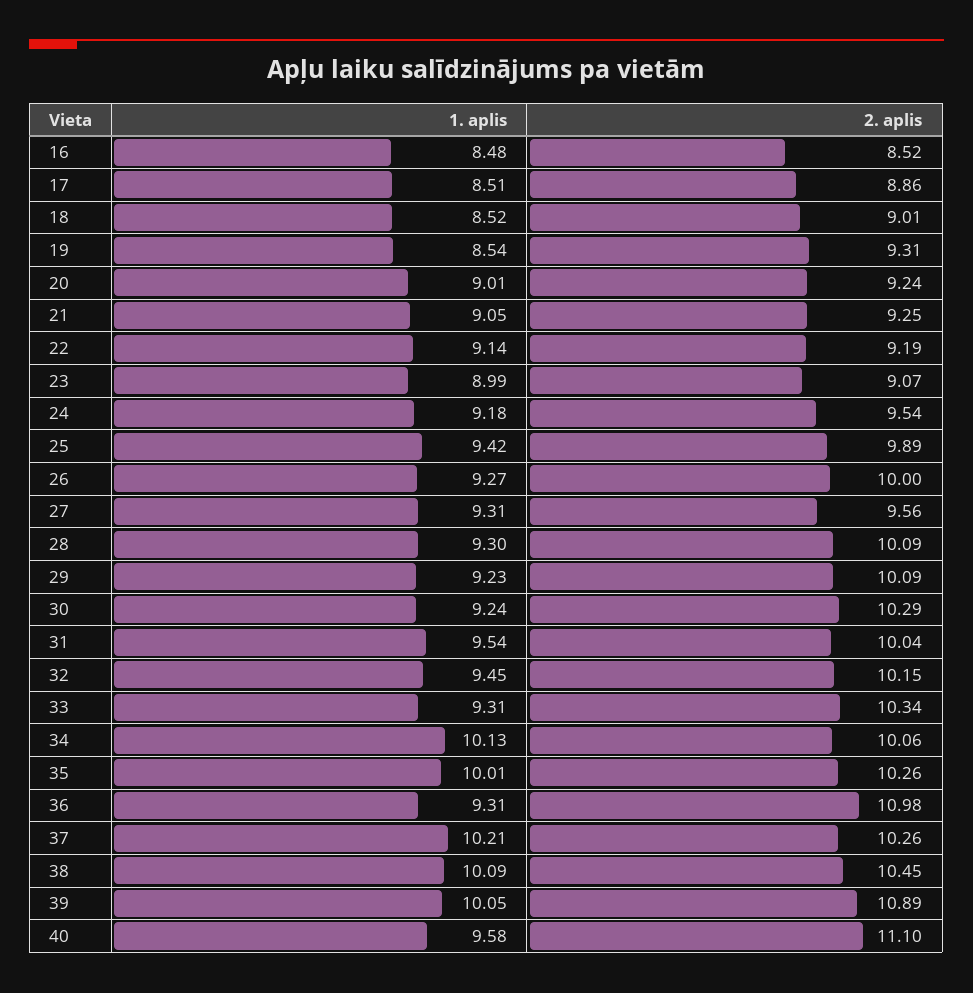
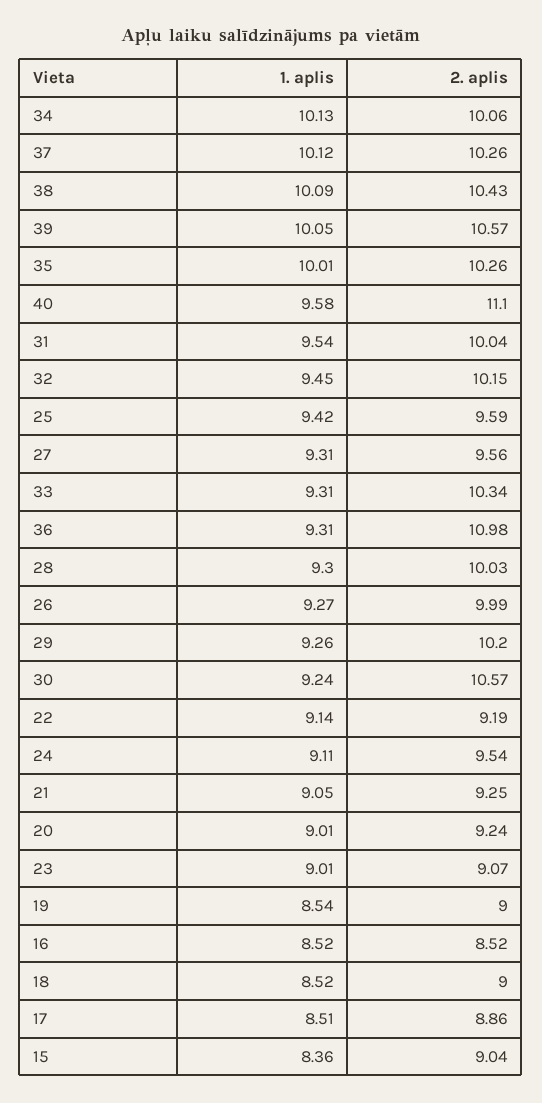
1. aplis, 16: 8.48 -> 8.52
2. aplis, 18: 9.01 -> 9
2. aplis, 19: 9.31 -> 9
1. aplis, 23: 8.99 -> 9.01
1. aplis, 24: 9.18 -> 9.11
2. aplis, 25: 9.89 -> 9.59
2. aplis, 26: 10 -> 9.99
2. aplis, 28: 10.09 -> 10.03
1. aplis, 29: 9.23 -> 9.26
2. aplis, 29: 10.09 -> 10.2
2. aplis, 30: 10.29 -> 10.57
1. aplis, 37: 10.21 -> 10.12
2. aplis, 38: 10.45 -> 10.43
2. aplis, 39: 10.89 -> 10.57
1. aplis, 15: none -> 8.36
2. aplis, 15: none -> 9.04

